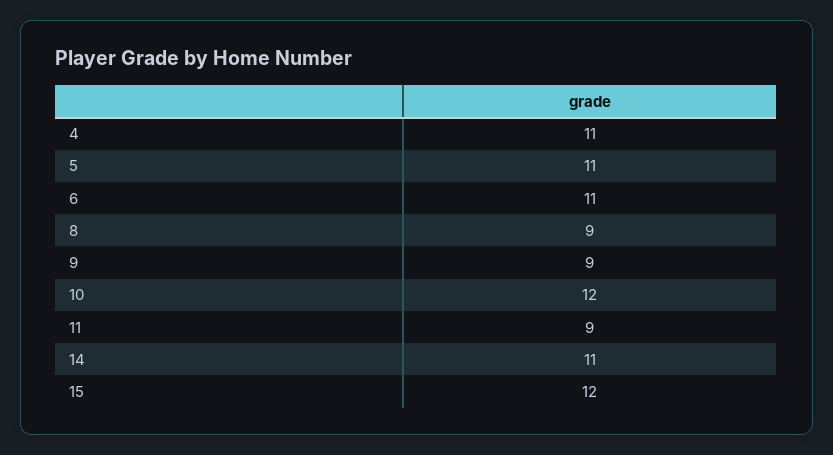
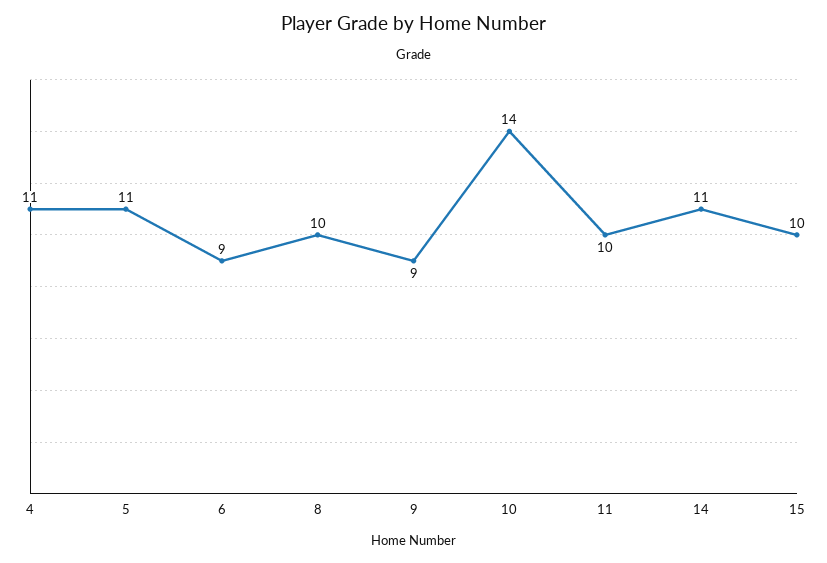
6: 11 -> 9
8: 9 -> 10
10: 12 -> 14
11: 9 -> 10
15: 12 -> 10

